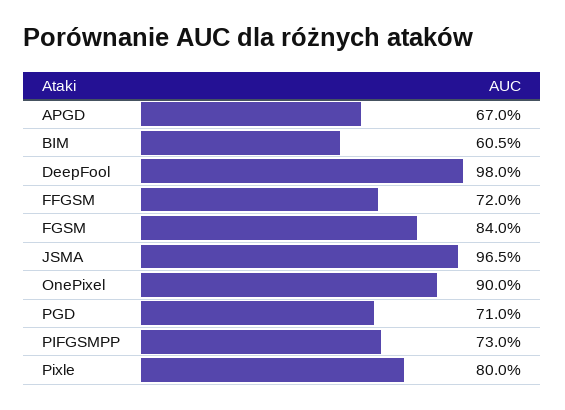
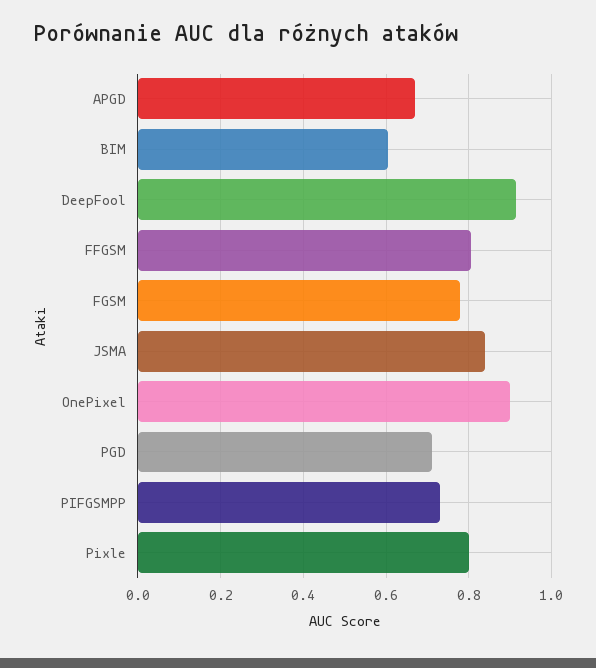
DeepFool: 0.98 -> 0.92
FFGSM: 0.72 -> 0.8
FGSM: 0.84 -> 0.78
JSMA: 0.965 -> 0.84

